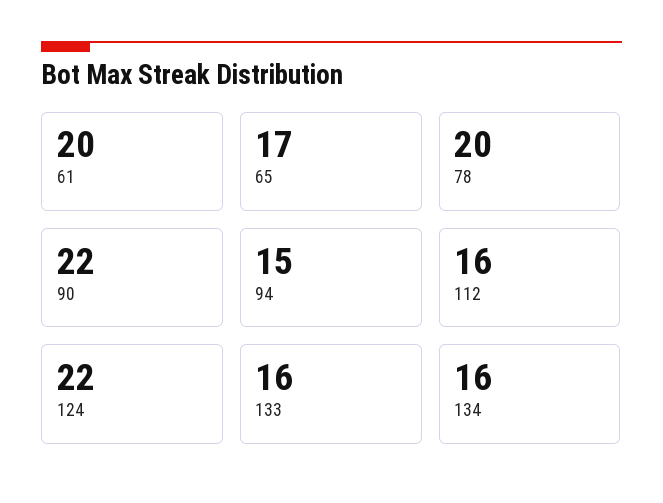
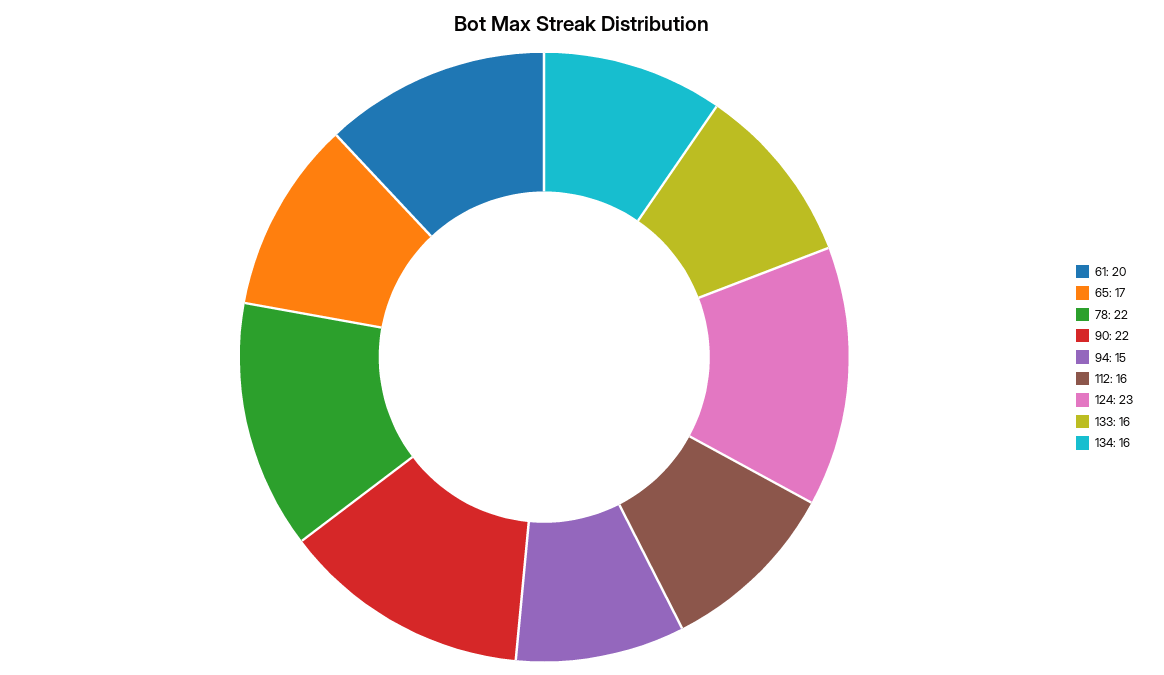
78: 20 -> 22
124: 22 -> 23

